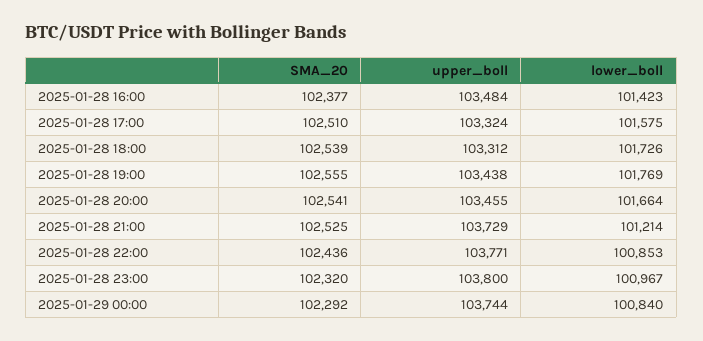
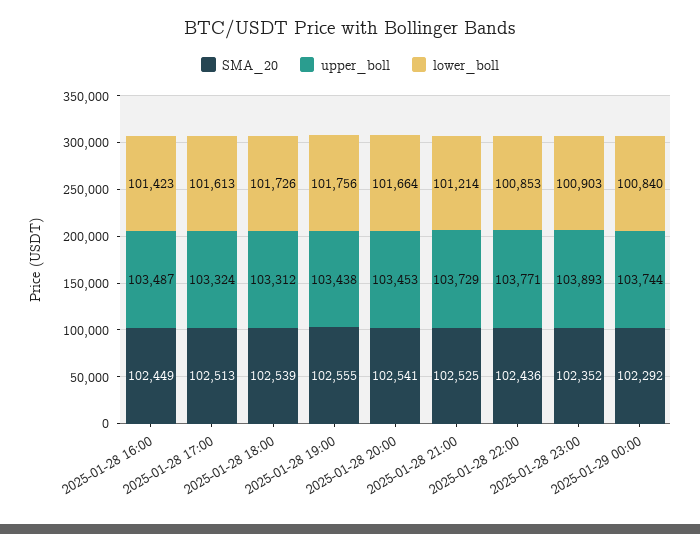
SMA_20, 2025-01-28 16:00: 102377 -> 102449
upper_boll, 2025-01-28 16:00: 103484 -> 103487
SMA_20, 2025-01-28 17:00: 102510 -> 102513
lower_boll, 2025-01-28 17:00: 101575 -> 101613
lower_boll, 2025-01-28 19:00: 101769 -> 101756
upper_boll, 2025-01-28 20:00: 103455 -> 103453
SMA_20, 2025-01-28 23:00: 102320 -> 102352
upper_boll, 2025-01-28 23:00: 103800 -> 103893
lower_boll, 2025-01-28 23:00: 100967 -> 100903

